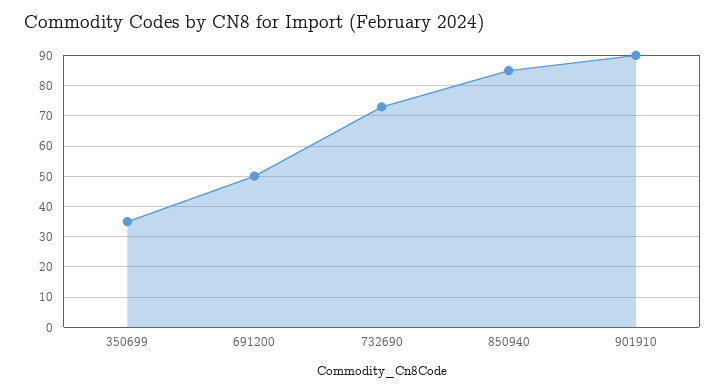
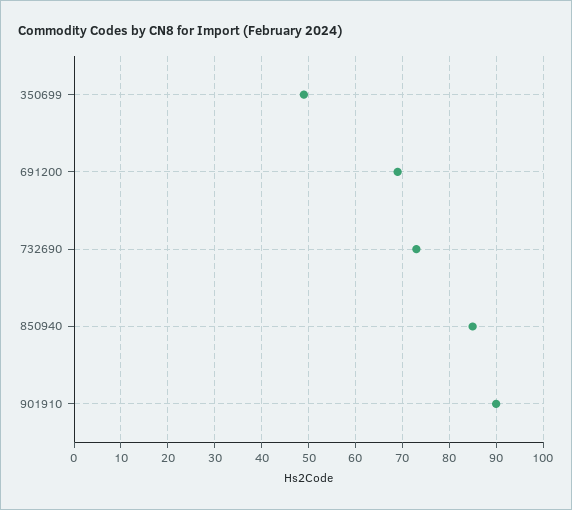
350699: 35 -> 50
691200: 50 -> 70

